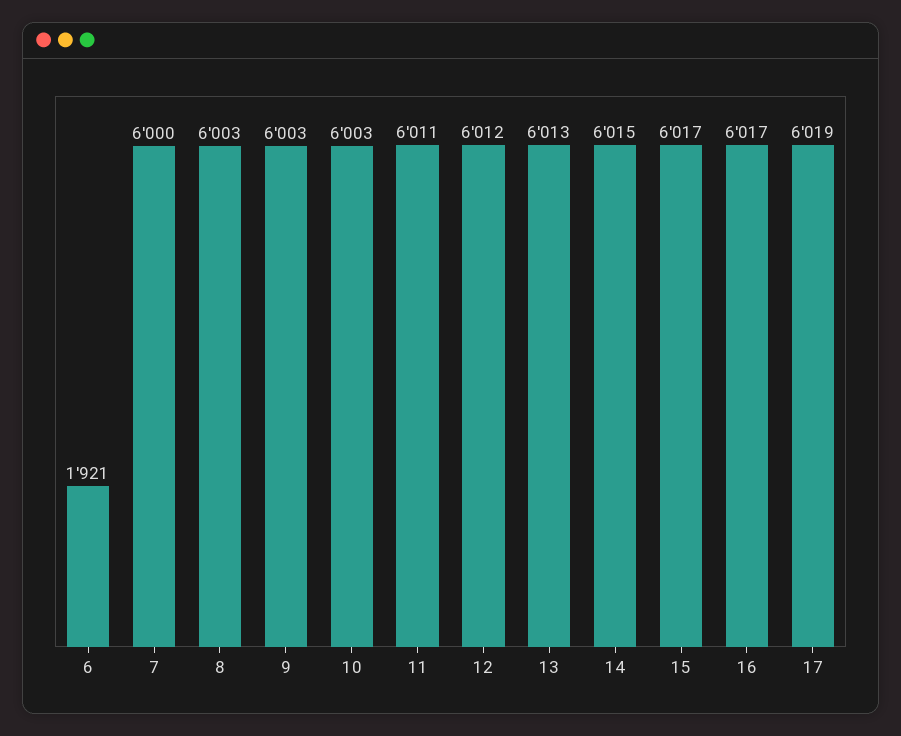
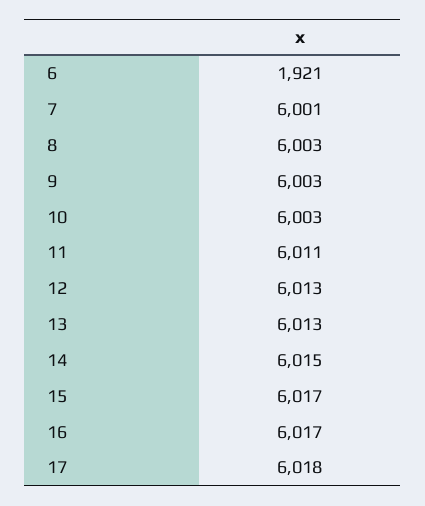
7: 6000 -> 6001
12: 6012 -> 6013
17: 6019 -> 6018

